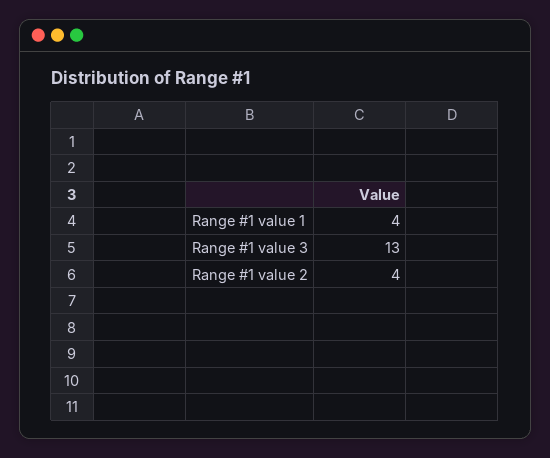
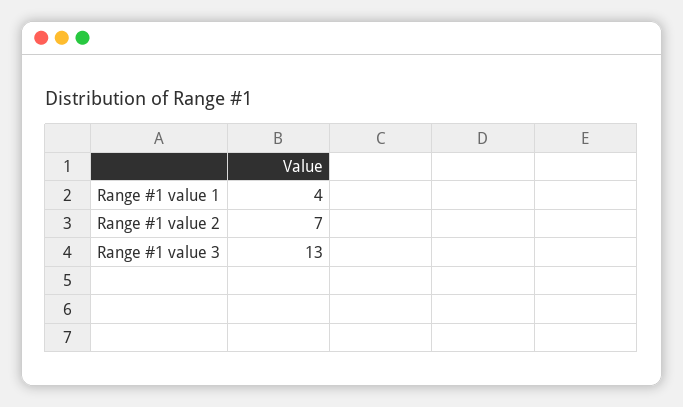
Range #1 value 2: 4 -> 7

